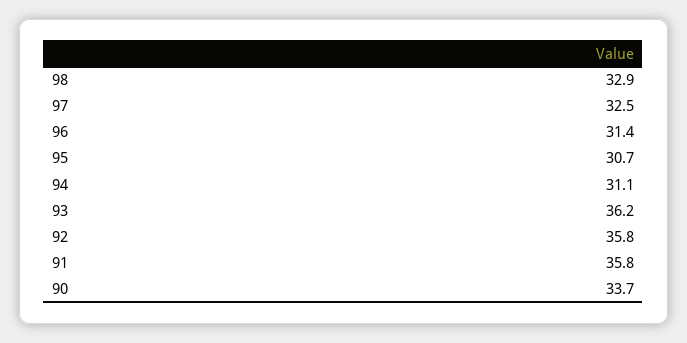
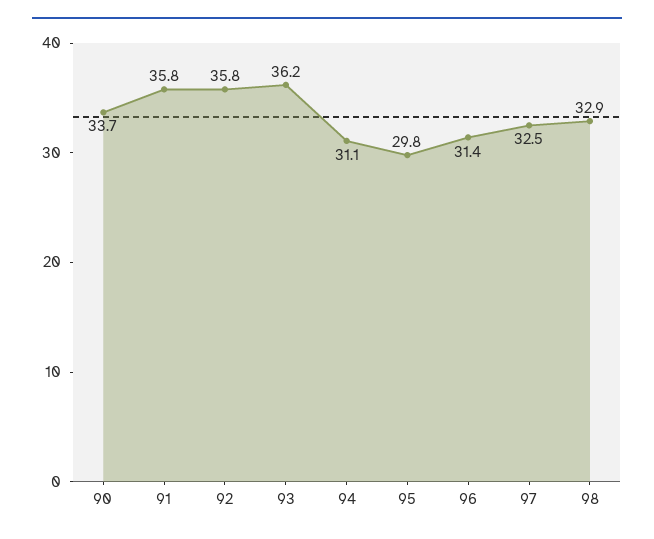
95: 30.7 -> 29.8

